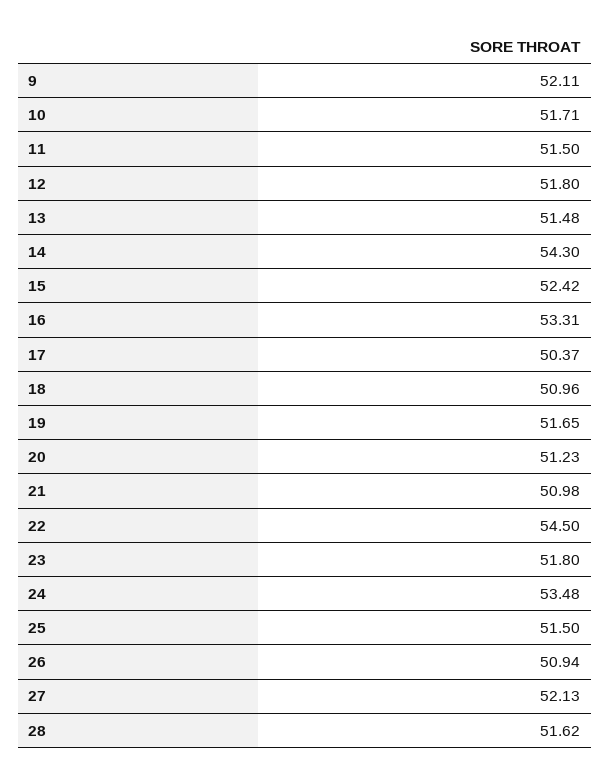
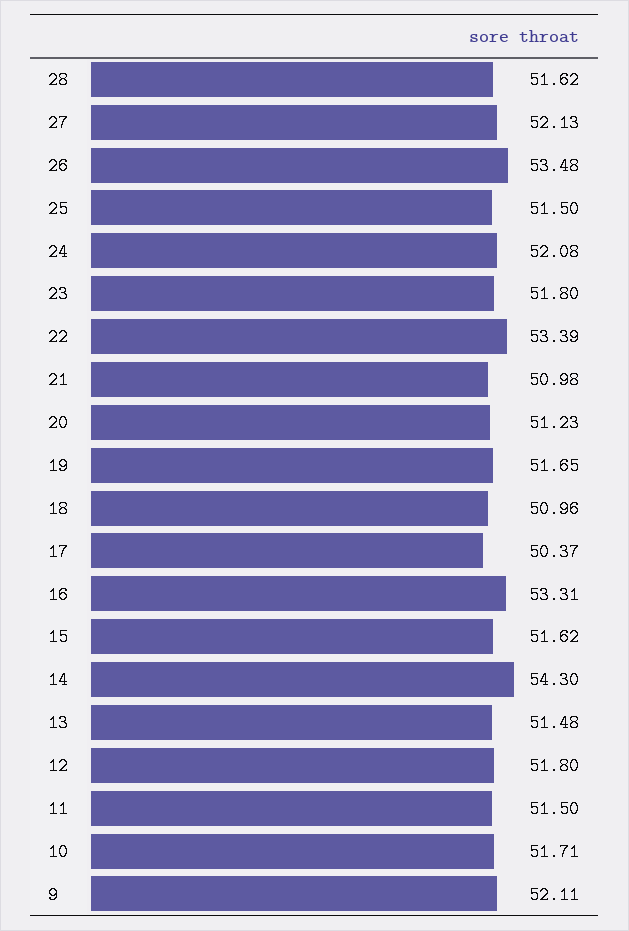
15: 52.42 -> 51.62
22: 54.5 -> 53.39
24: 53.48 -> 52.08
26: 50.94 -> 53.48

